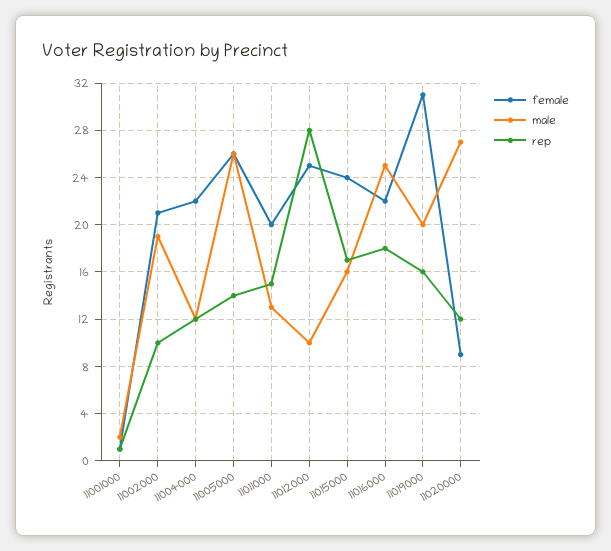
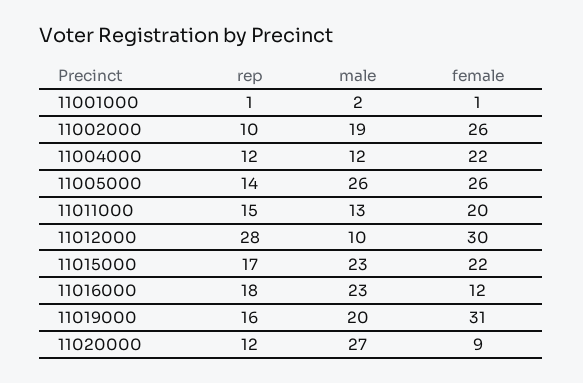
female, 11002000: 21 -> 26
female, 11012000: 25 -> 30
female, 11015000: 24 -> 22
male, 11015000: 16 -> 23
female, 11016000: 22 -> 12
male, 11016000: 25 -> 23

